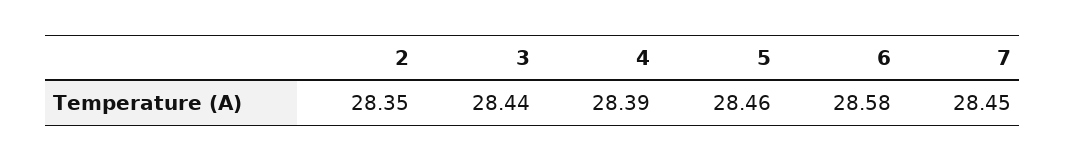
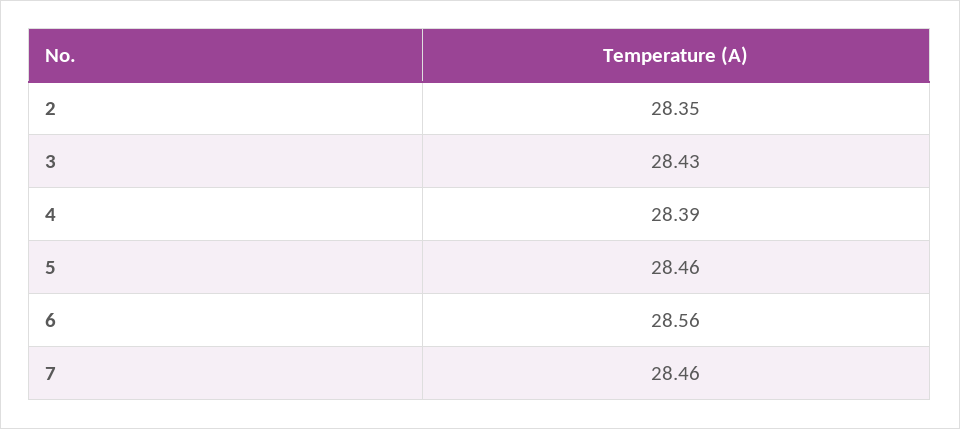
3: 28.44 -> 28.43
6: 28.58 -> 28.56
7: 28.45 -> 28.46

